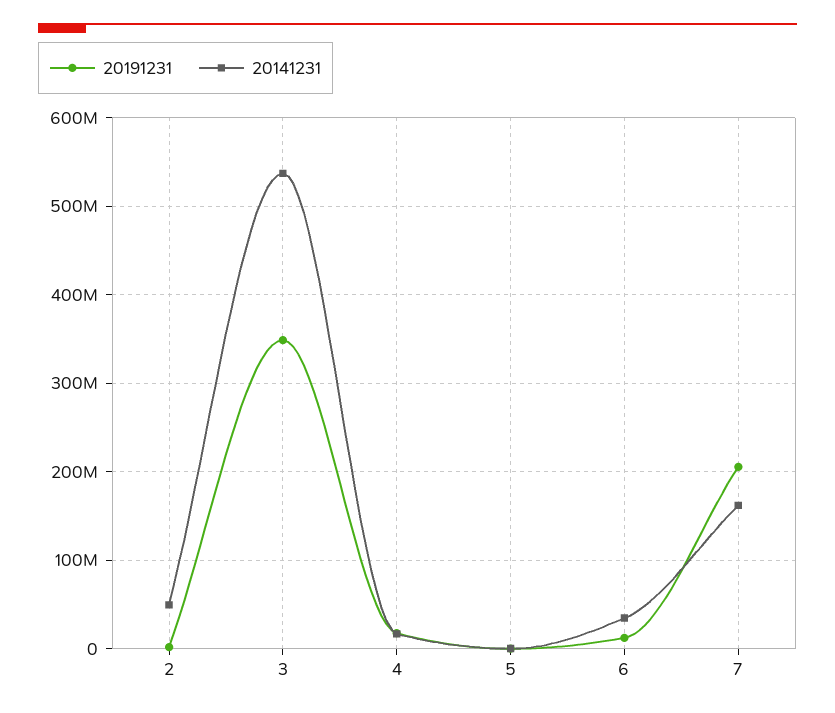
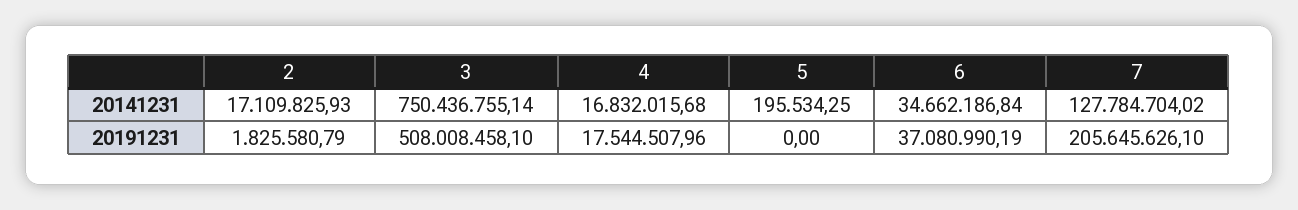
20141231, 2: 50000000 -> 17109825.93
20191231, 3: 350000000 -> 508008458.1
20141231, 3: 540000000 -> 750436755.14
20191231, 6: 10000000 -> 37080990.19
20141231, 7: 160000000 -> 127784704.02

